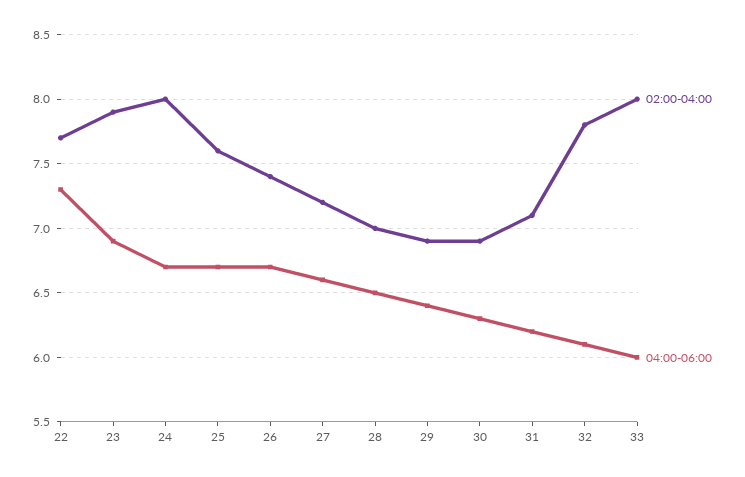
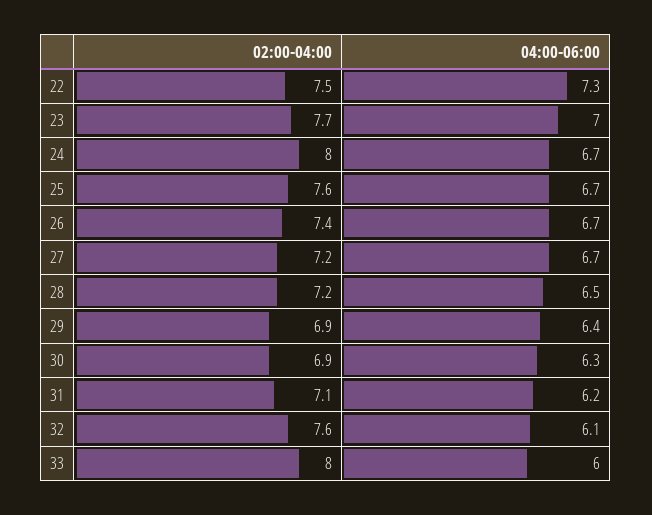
02:00-04:00, 22: 7.7 -> 7.5
02:00-04:00, 23: 7.9 -> 7.7
04:00-06:00, 23: 6.9 -> 7
04:00-06:00, 27: 6.6 -> 6.7
02:00-04:00, 28: 7 -> 7.2
02:00-04:00, 32: 7.8 -> 7.6

